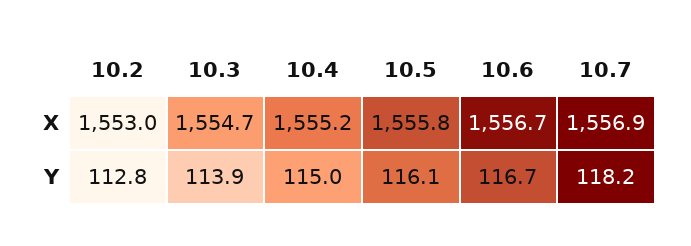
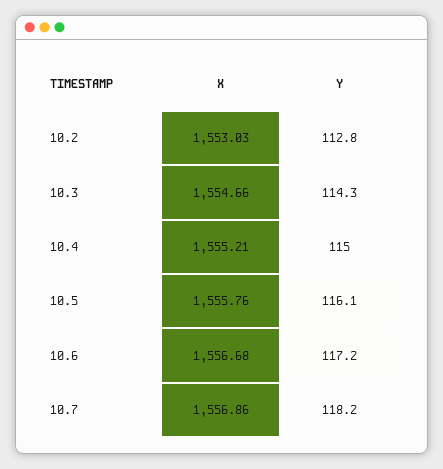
10.3, Y: 113.9 -> 114.3
10.6, Y: 116.7 -> 117.2

